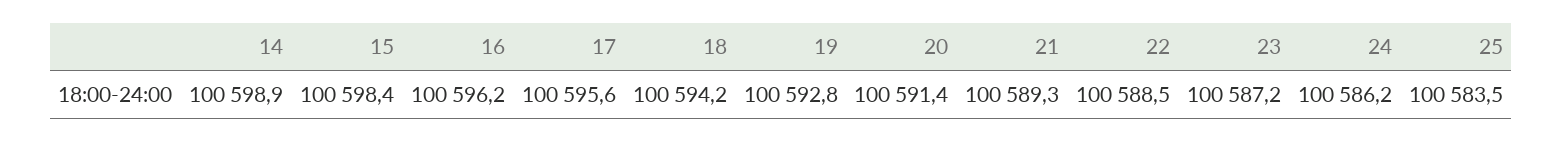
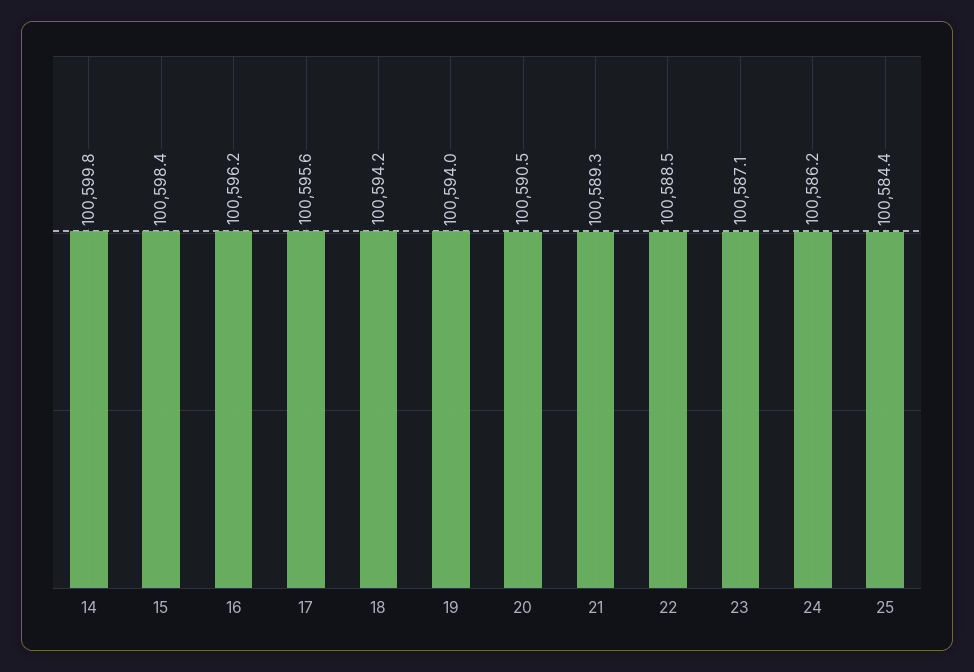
14: 100598.9 -> 100599.8
19: 100592.8 -> 100594
20: 100591.4 -> 100590.5
23: 100587.2 -> 100587.1
25: 100583.5 -> 100584.4

